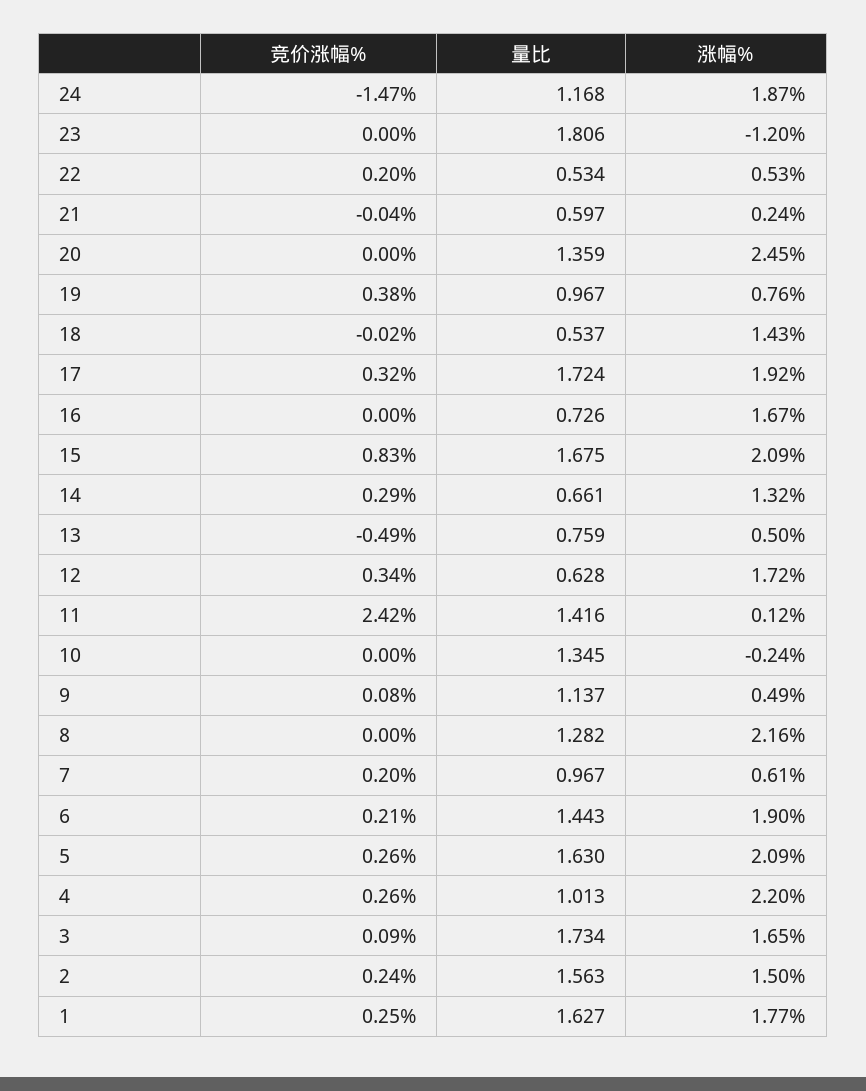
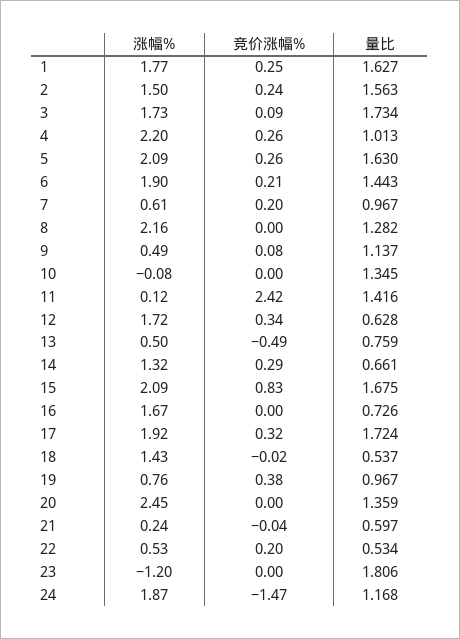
涨幅%, 10: -0.24 -> -0.08
涨幅%, 3: 1.65 -> 1.73

